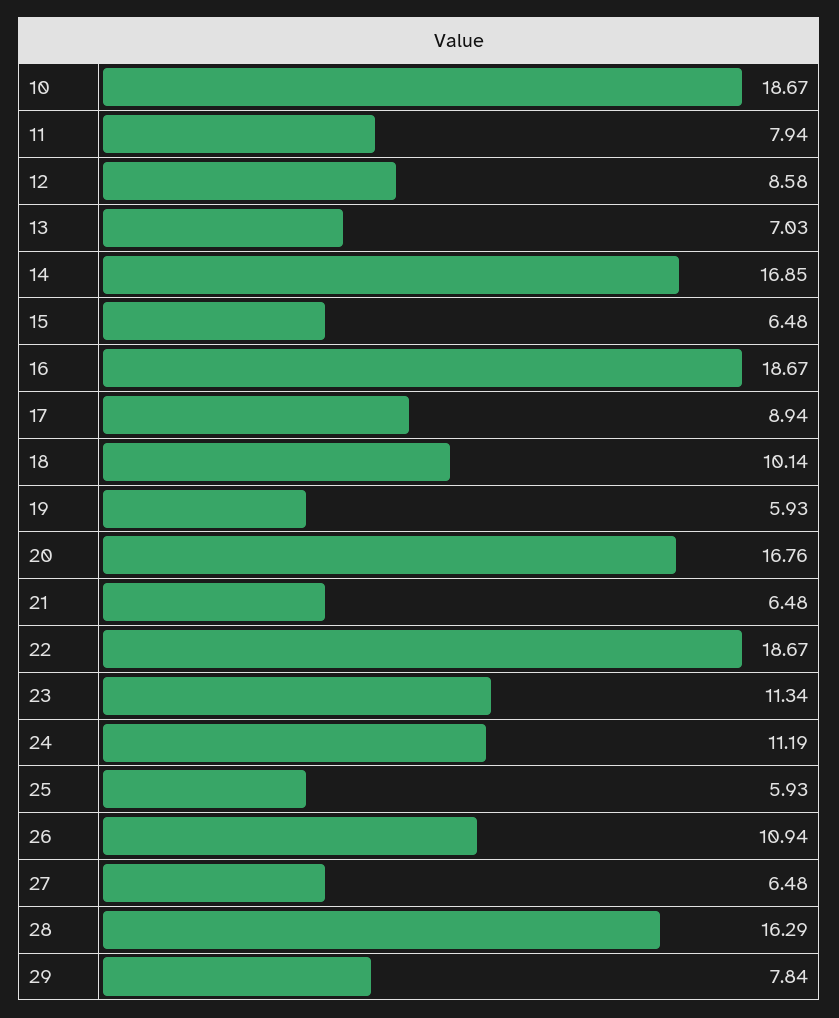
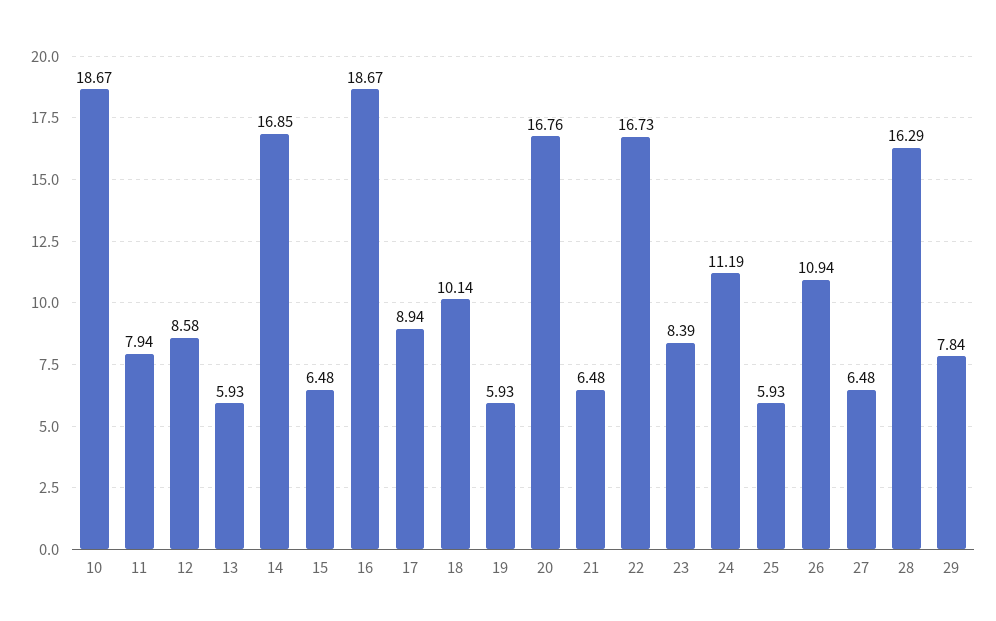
13: 7.03 -> 5.93
22: 18.67 -> 16.73
23: 11.34 -> 8.39

